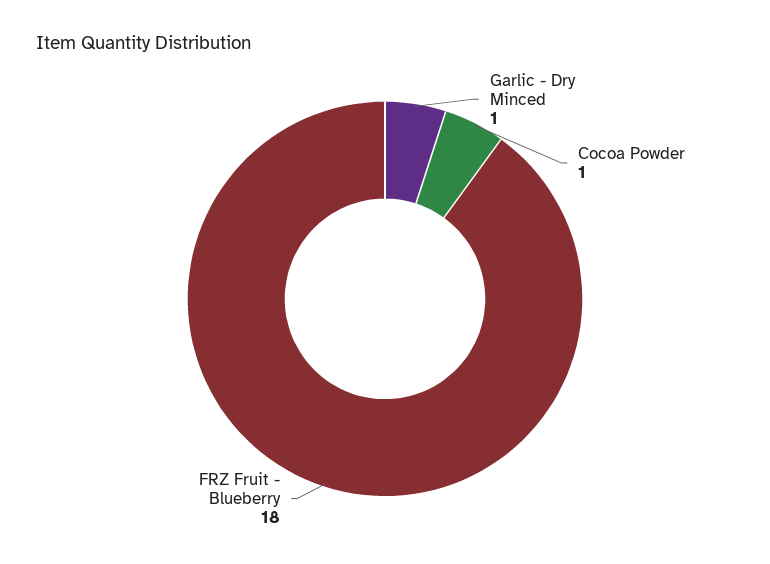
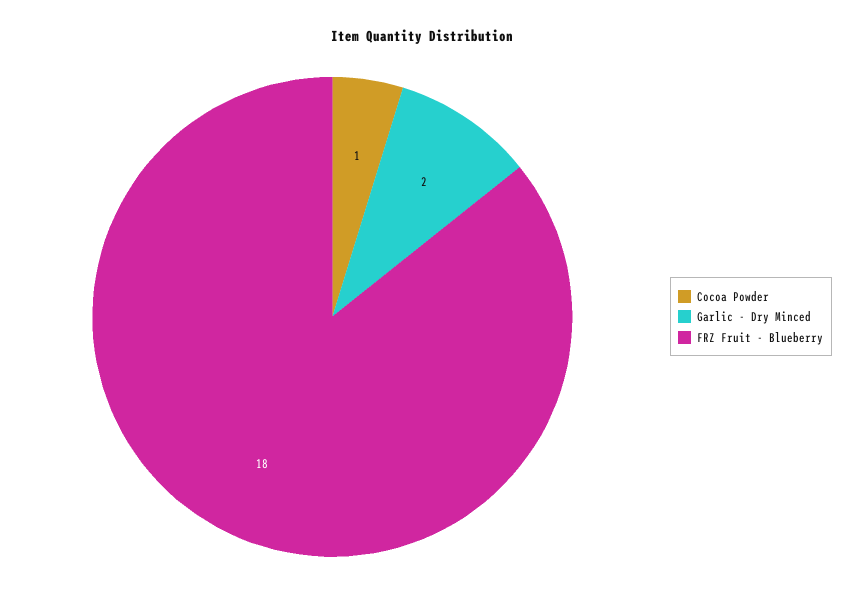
Garlic - Dry Minced: 1 -> 2

